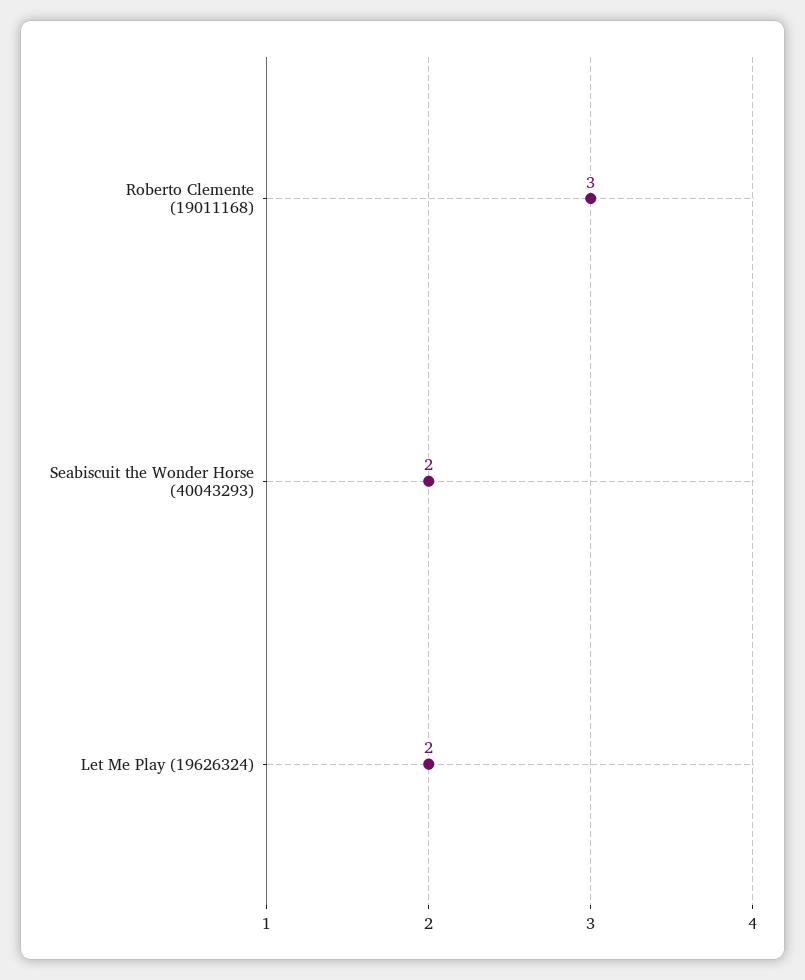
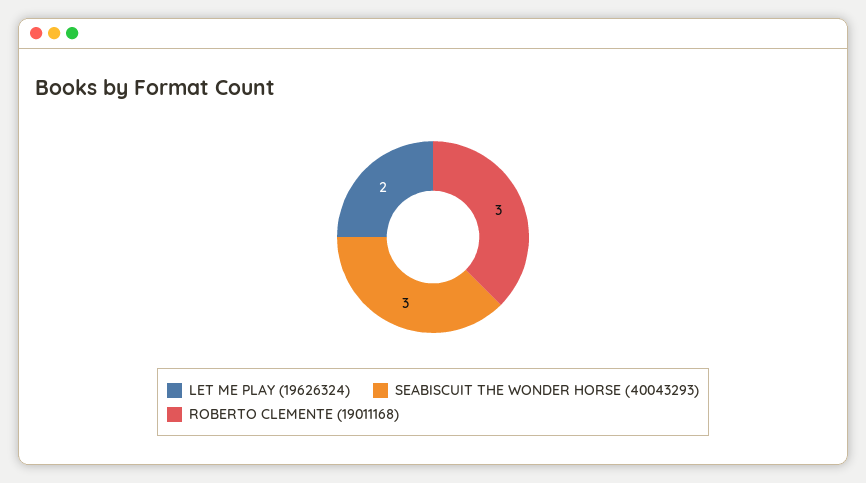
Seabiscuit the Wonder Horse (40043293): 2 -> 3

